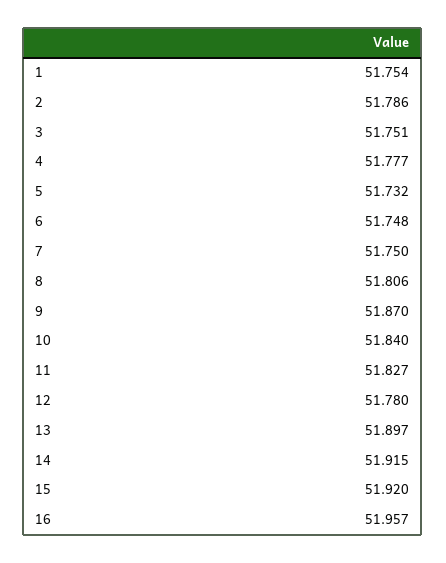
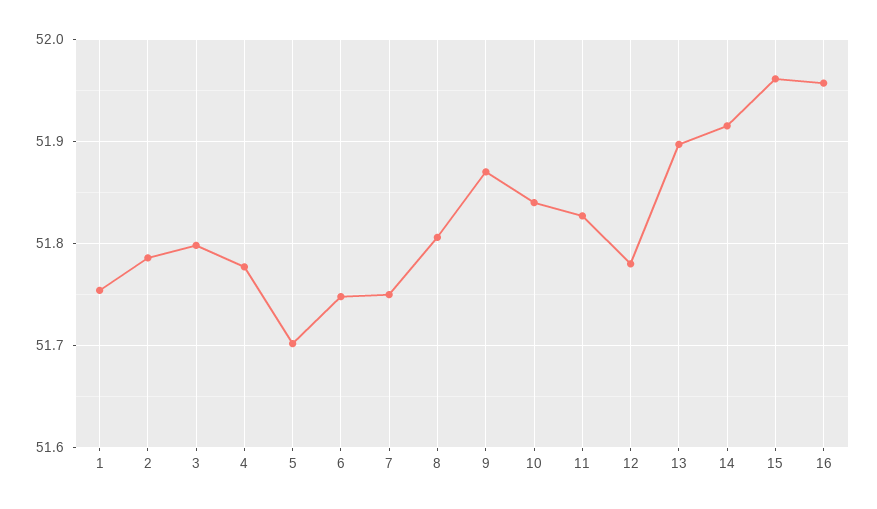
3: 51.751 -> 51.8
5: 51.732 -> 51.7
15: 51.92 -> 51.96

